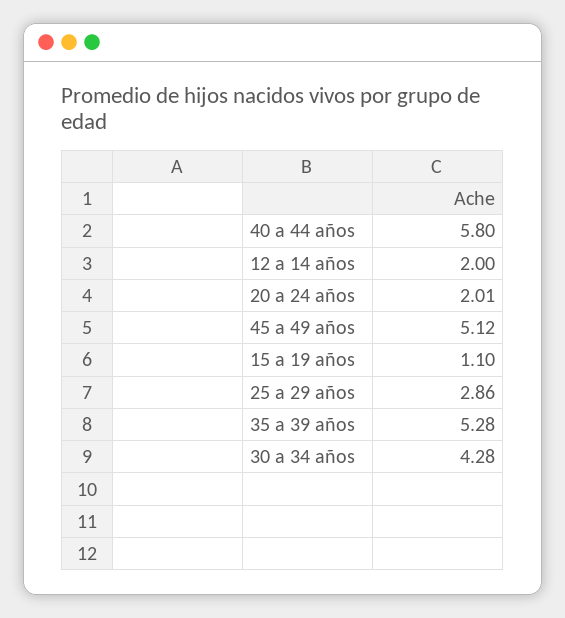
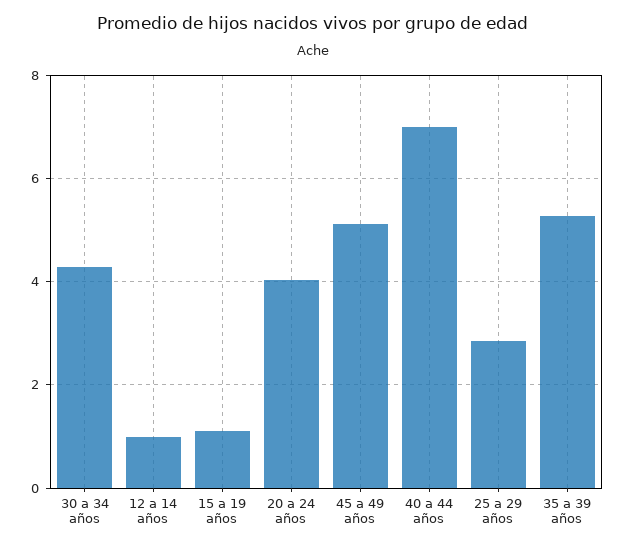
40 a 44 años: 5.8 -> 7
12 a 14 años: 2 -> 1
20 a 24 años: 2.01 -> 4

